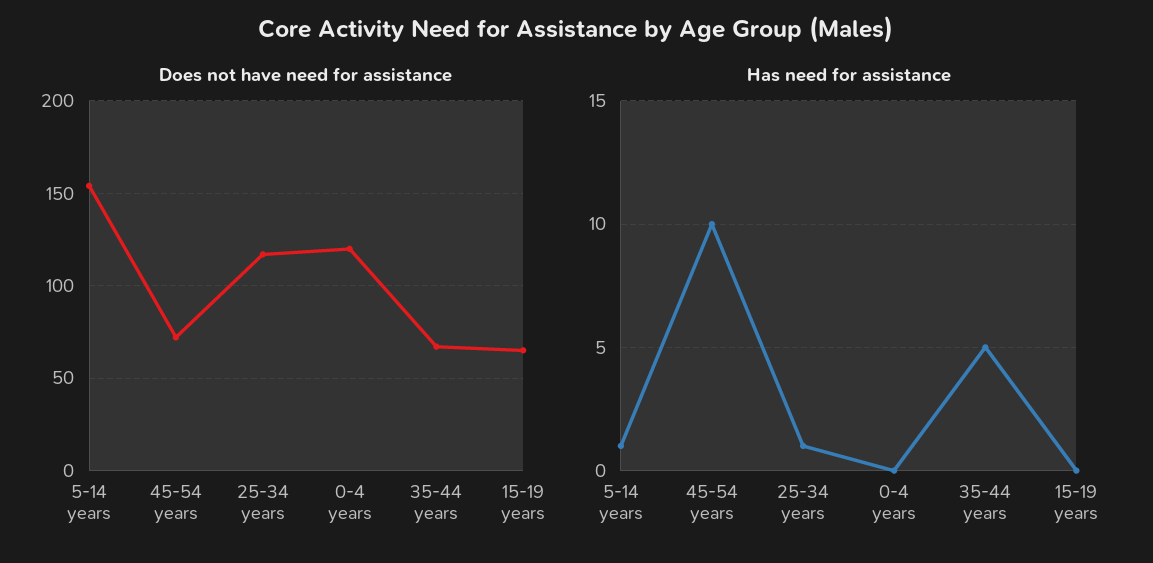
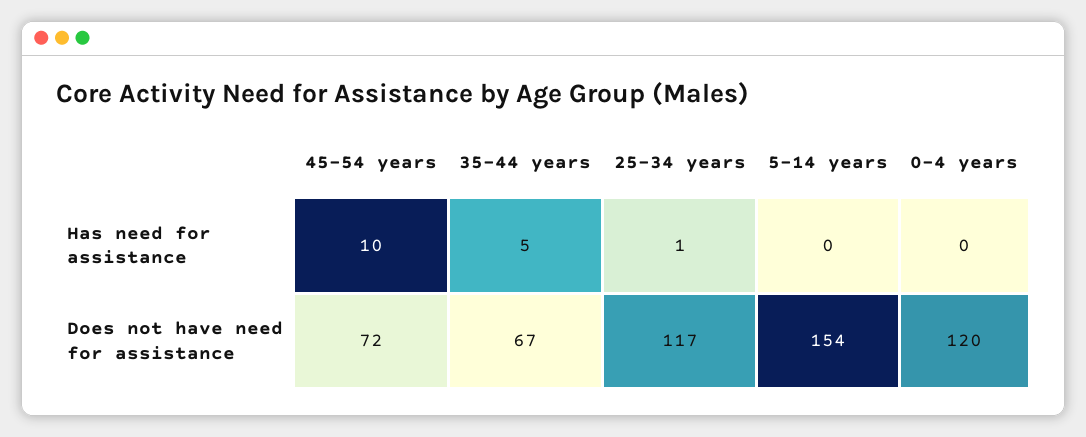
Does not have need for assistance, 15-19 years: 65 -> none
Has need for assistance, 5-14 years: 1 -> 0
Has need for assistance, 15-19 years: 0 -> none

